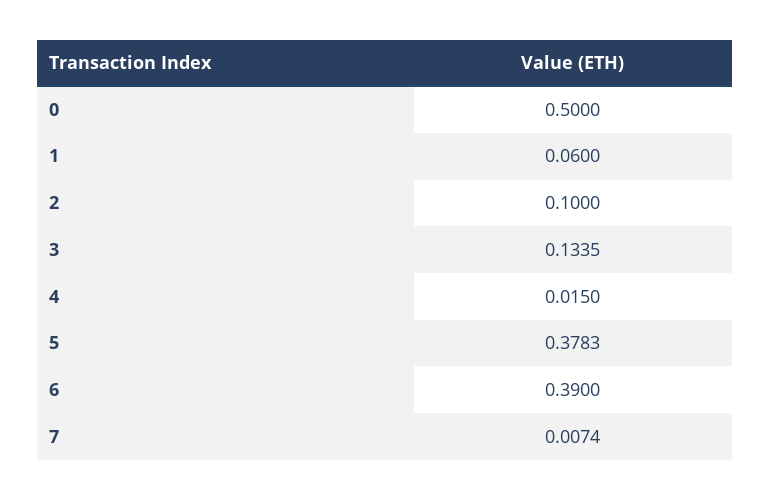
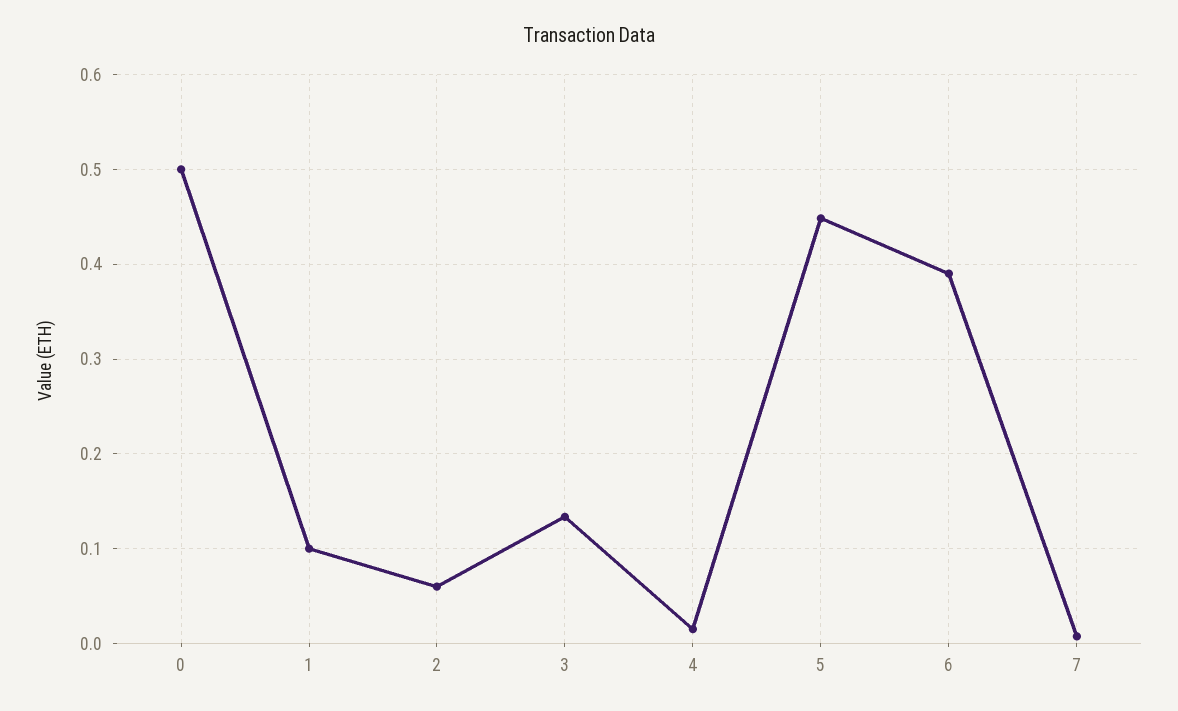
1: 0.06 -> 0.1
2: 0.1 -> 0.06
5: 0.3783 -> 0.45

